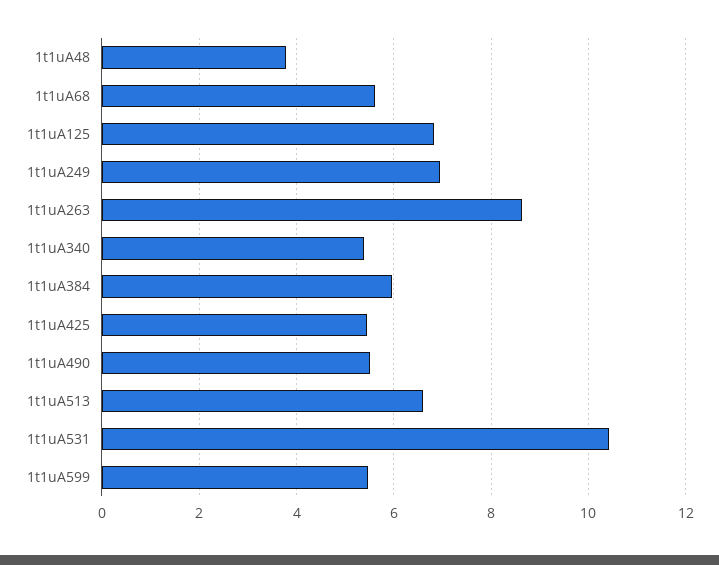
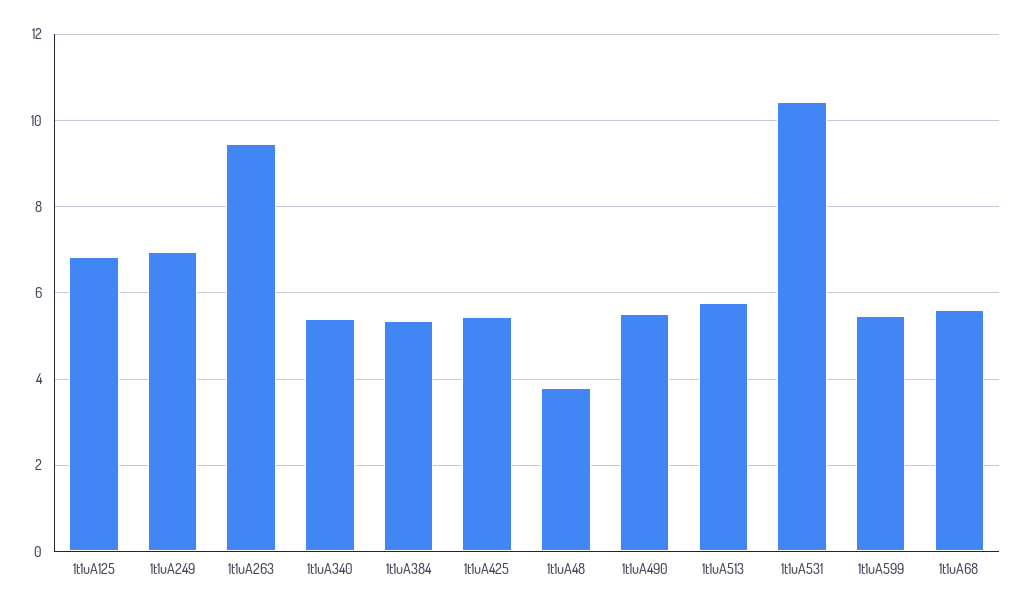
1t1uA263: 8.6 -> 9.4
1t1uA384: 6 -> 5.4
1t1uA513: 6.6 -> 5.8

